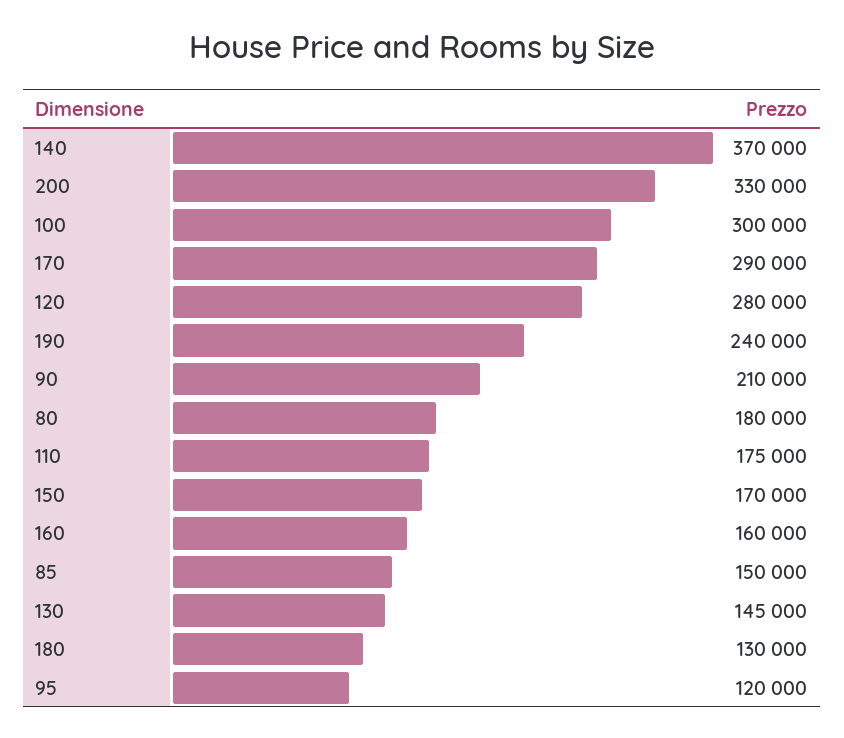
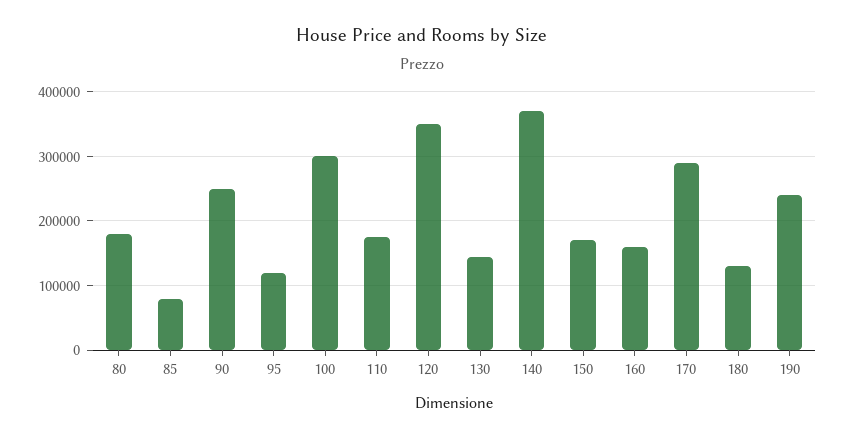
200: 330000 -> none
120: 280000 -> 350000
90: 210000 -> 250000
85: 150000 -> 80000

